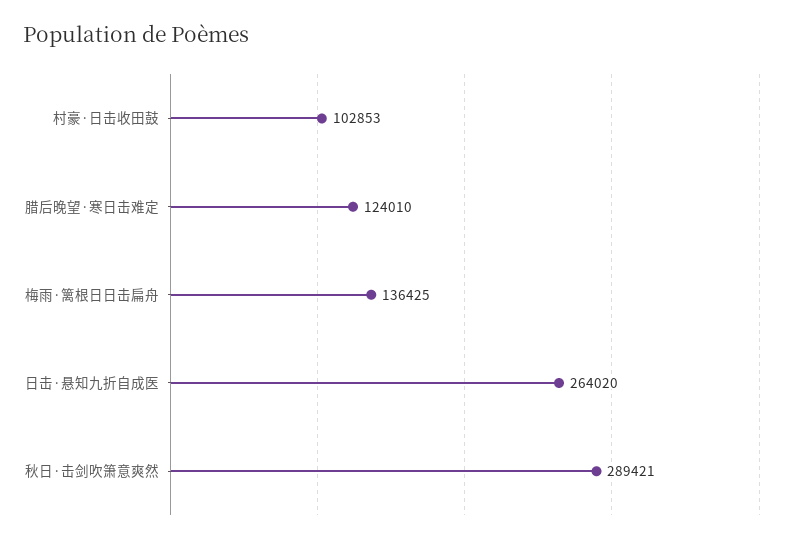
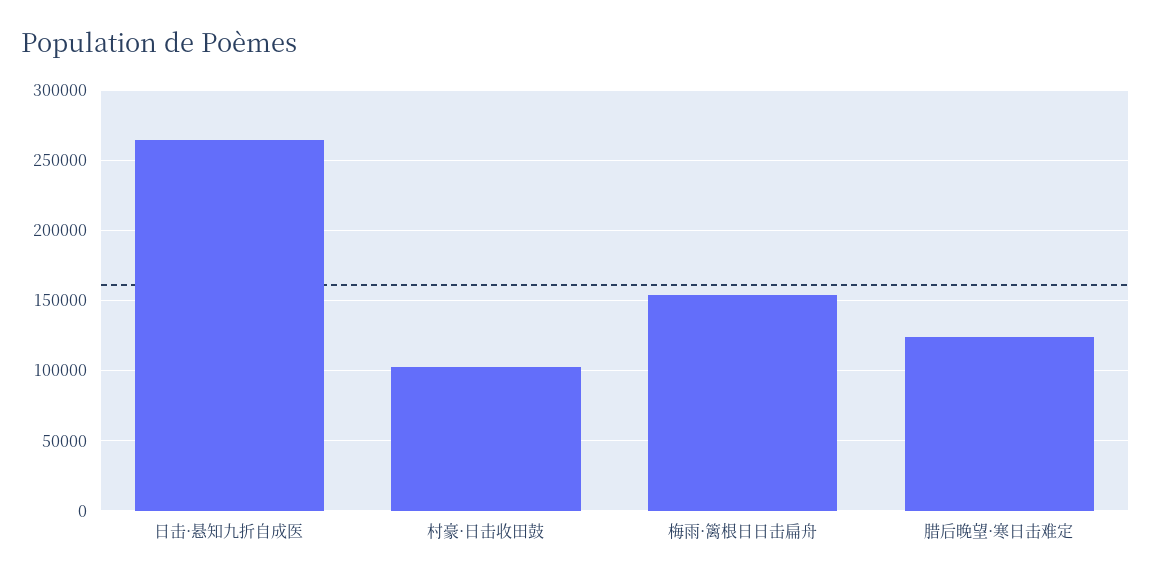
梅雨·篱根日日击扁舟: 136425 -> 155000
秋日·击剑吹箫意爽然: 289421 -> none

